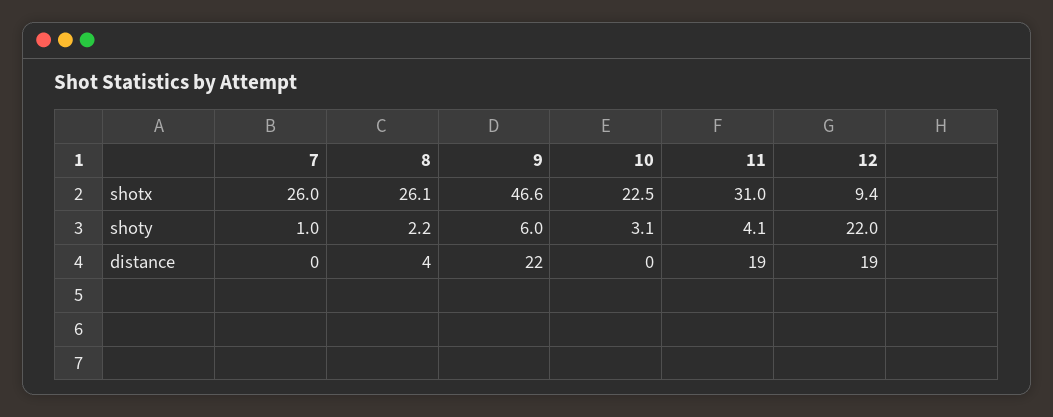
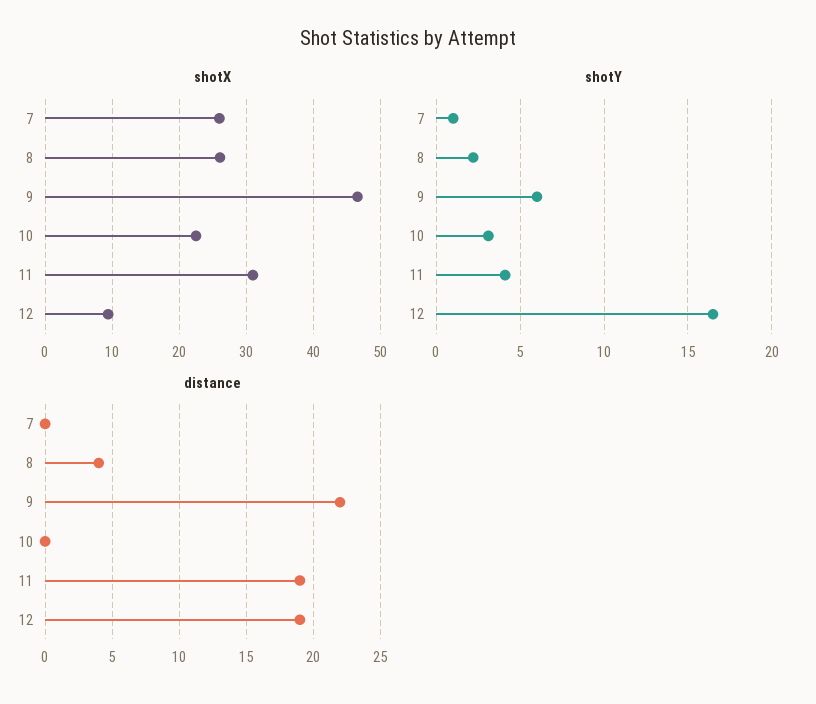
shoty, 12: 22 -> 16.5

